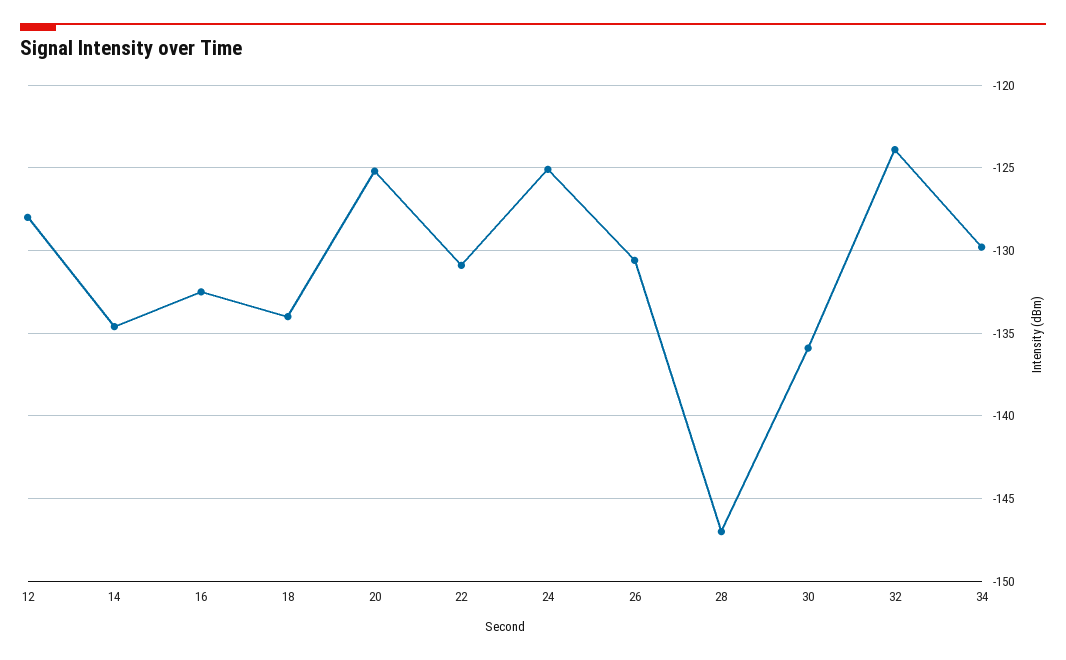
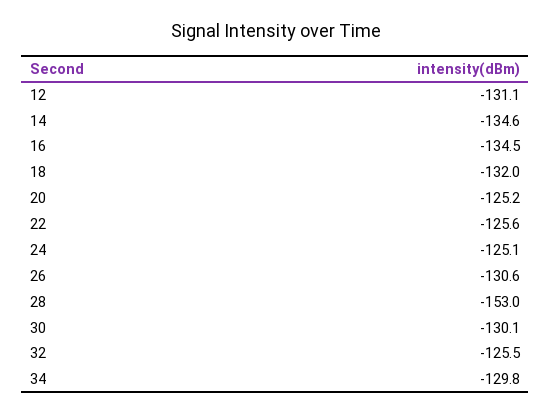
12: -128 -> -131.1
16: -132.5 -> -134.5
18: -134 -> -132
22: -131 -> -125.6
28: -147 -> -153
30: -136 -> -130.1
32: -124 -> -125.5

